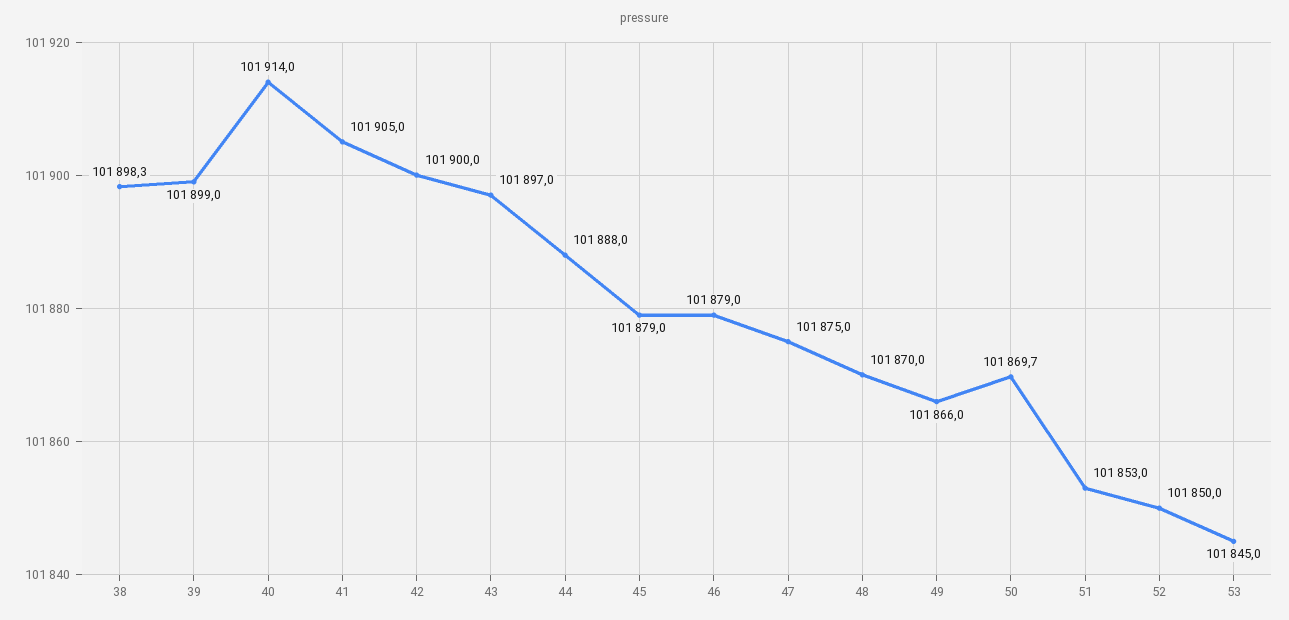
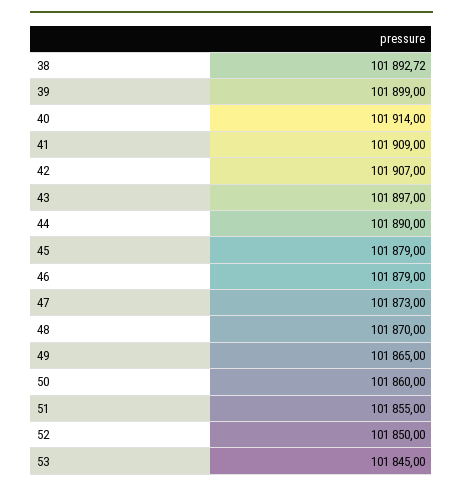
38: 101898.3 -> 101892.72
41: 101905 -> 101909
42: 101900 -> 101907
44: 101888 -> 101890
47: 101875 -> 101873
49: 101866 -> 101865
50: 101869.7 -> 101860
51: 101853 -> 101855

